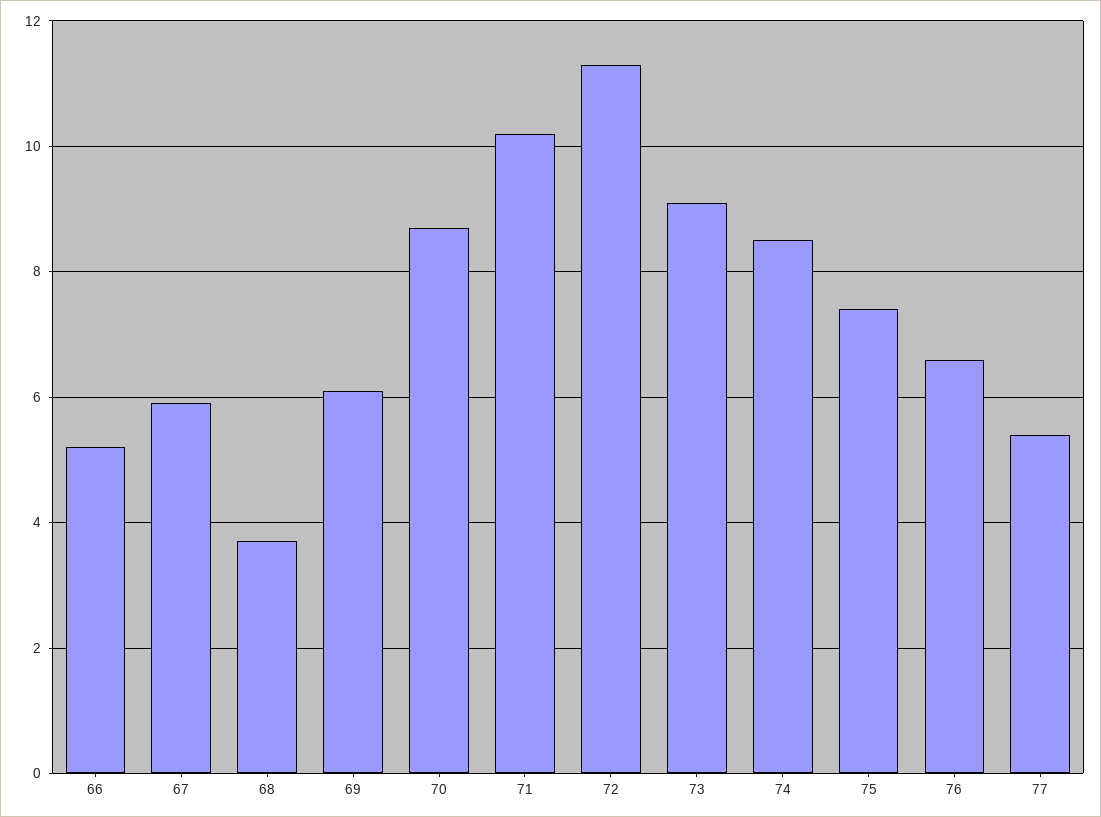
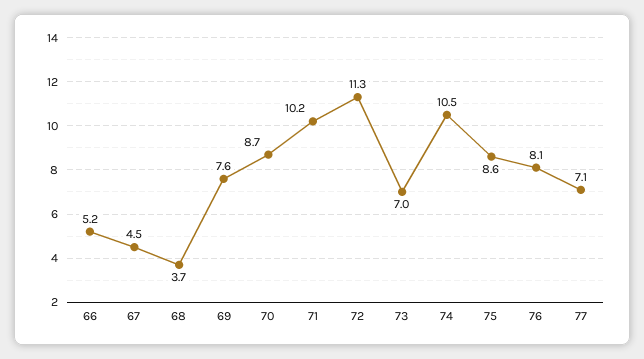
67: 6 -> 4.5
69: 6 -> 7.6
73: 9 -> 7
74: 8.5 -> 10.5
75: 7.5 -> 8.6
76: 6.5 -> 8.1
77: 5.5 -> 7.1

